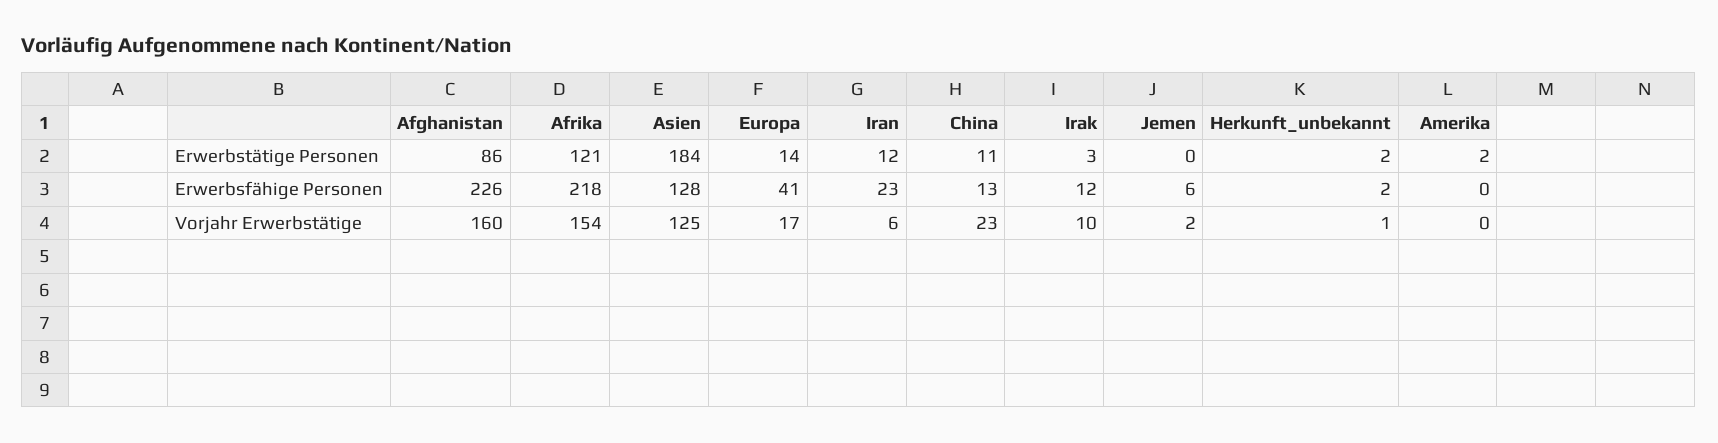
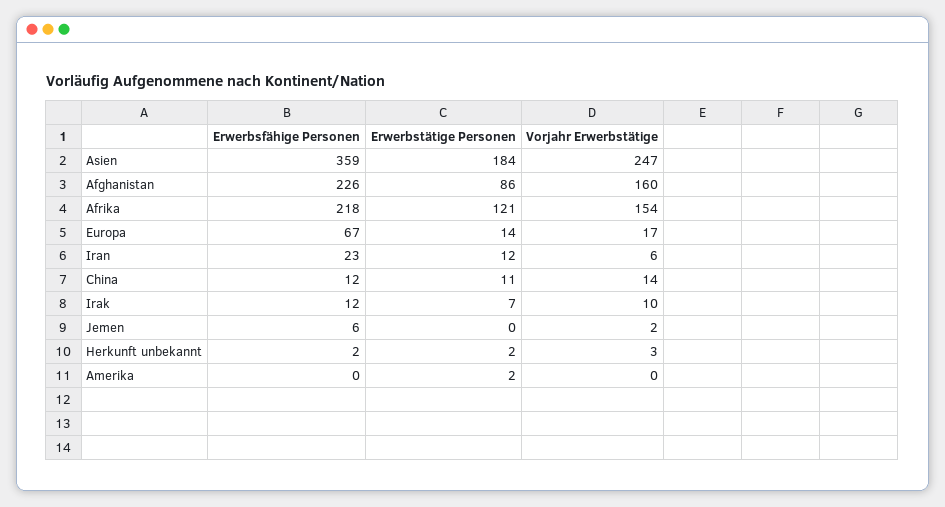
Irak, Erwerbstätige Personen: 3 -> 7
Asien, Erwerbsfähige Personen: 128 -> 359
Europa, Erwerbsfähige Personen: 41 -> 67
China, Erwerbsfähige Personen: 13 -> 12
Asien, Vorjahr Erwerbstätige: 125 -> 247
China, Vorjahr Erwerbstätige: 23 -> 14
Herkunft_unbekannt, Vorjahr Erwerbstätige: 1 -> 3

